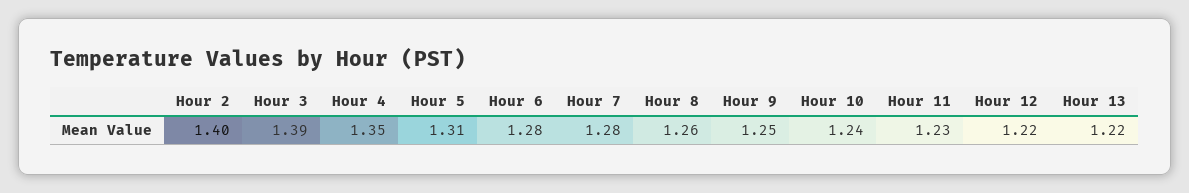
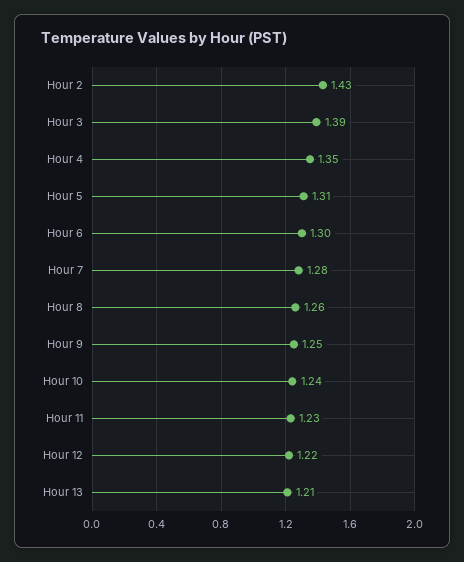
Hour 2: 1.4 -> 1.43
Hour 6: 1.28 -> 1.3
Hour 13: 1.22 -> 1.21

